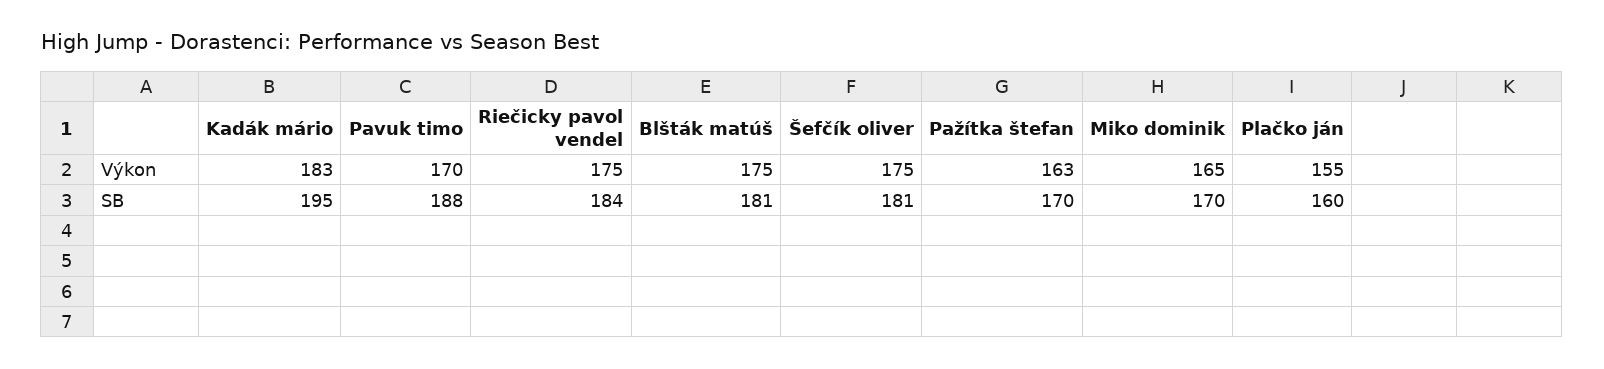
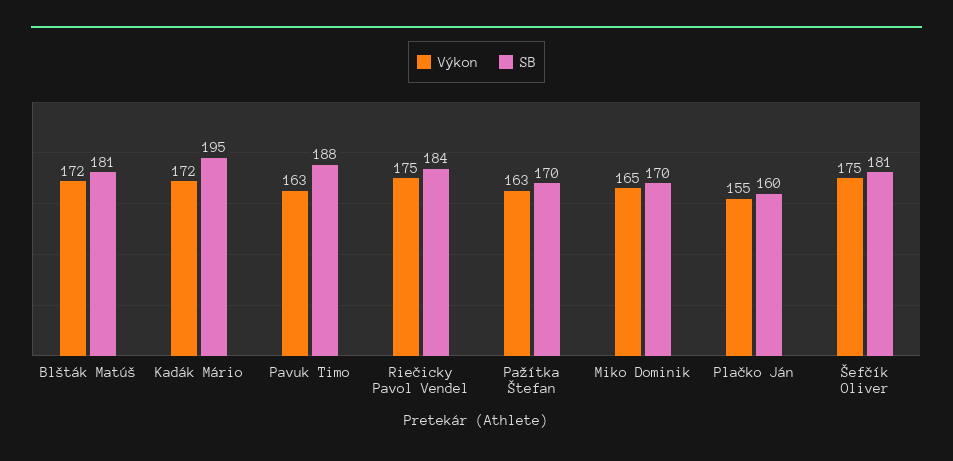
Výkon, Kadák mário: 183 -> 172
Výkon, Pavuk timo: 170 -> 163
Výkon, Blšták matúš: 175 -> 172

